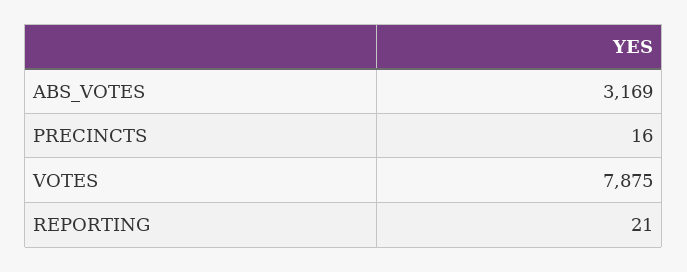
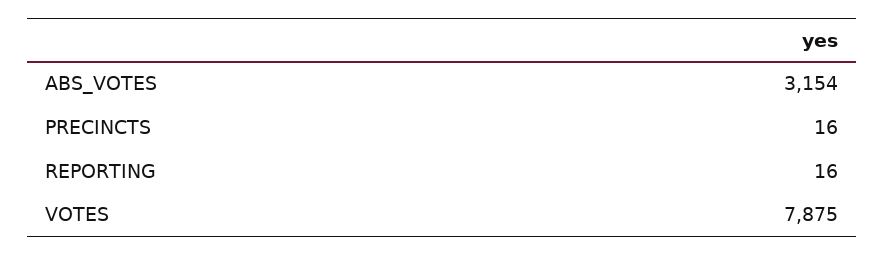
ABS_VOTES: 3169 -> 3154
REPORTING: 21 -> 16

